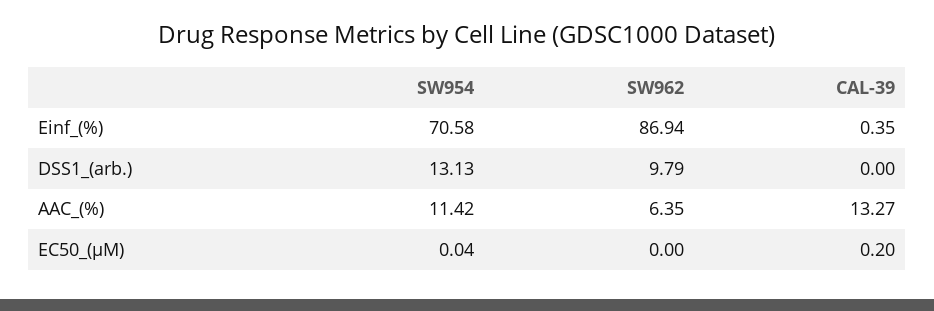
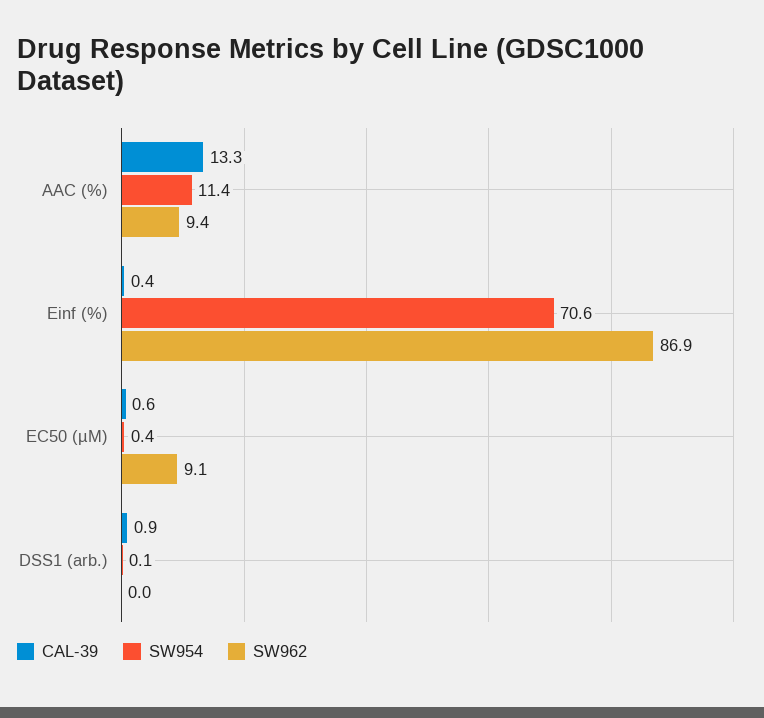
SW954, DSS1_(arb.): 13.13 -> 0.1
SW962, DSS1_(arb.): 9.79 -> 0
CAL-39, DSS1_(arb.): 0 -> 0.9
SW962, AAC_(%): 6.35 -> 9.4
SW954, EC50_(µM): 0.04 -> 0.4
SW962, EC50_(µM): 0 -> 9.1
CAL-39, EC50_(µM): 0.2 -> 0.6

